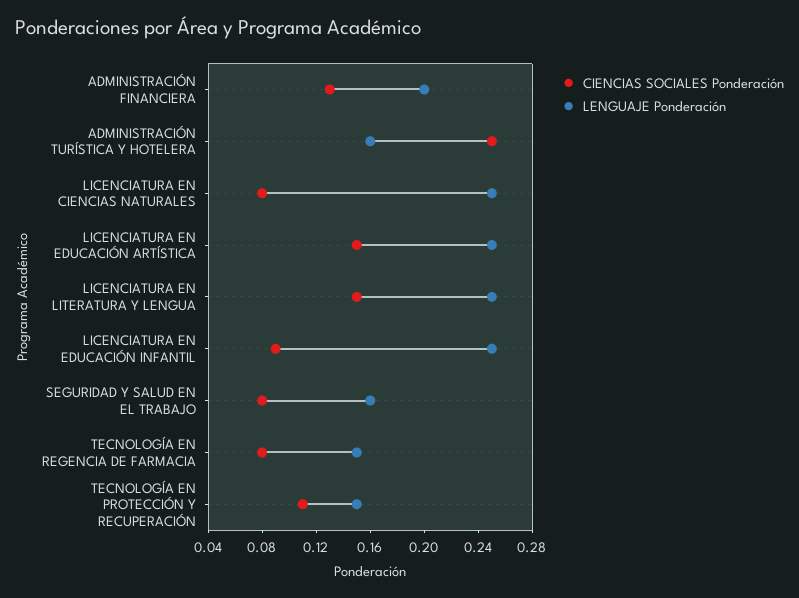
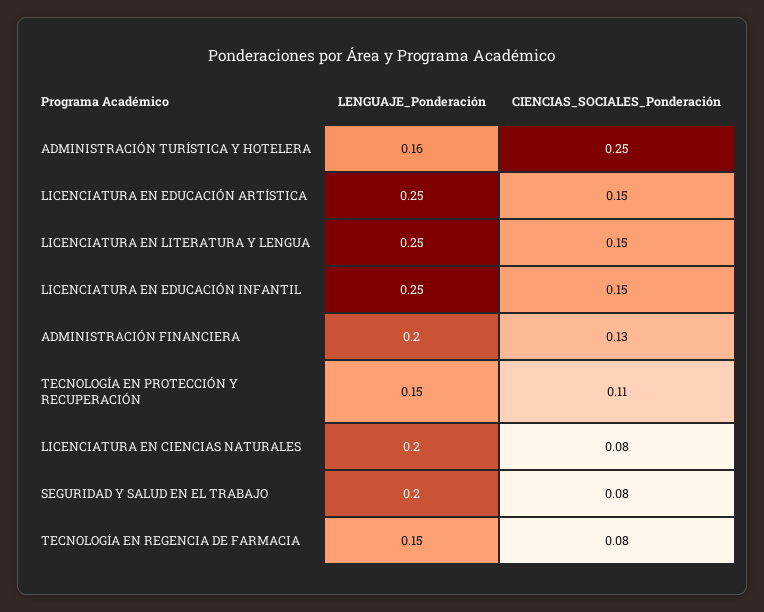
LENGUAJE Ponderación, LICENCIATURA EN CIENCIAS NATURALES: 0.25 -> 0.2
CIENCIAS SOCIALES Ponderación, LICENCIATURA EN EDUCACIÓN INFANTIL: 0.09 -> 0.15
LENGUAJE Ponderación, SEGURIDAD Y SALUD EN EL TRABAJO: 0.16 -> 0.2

